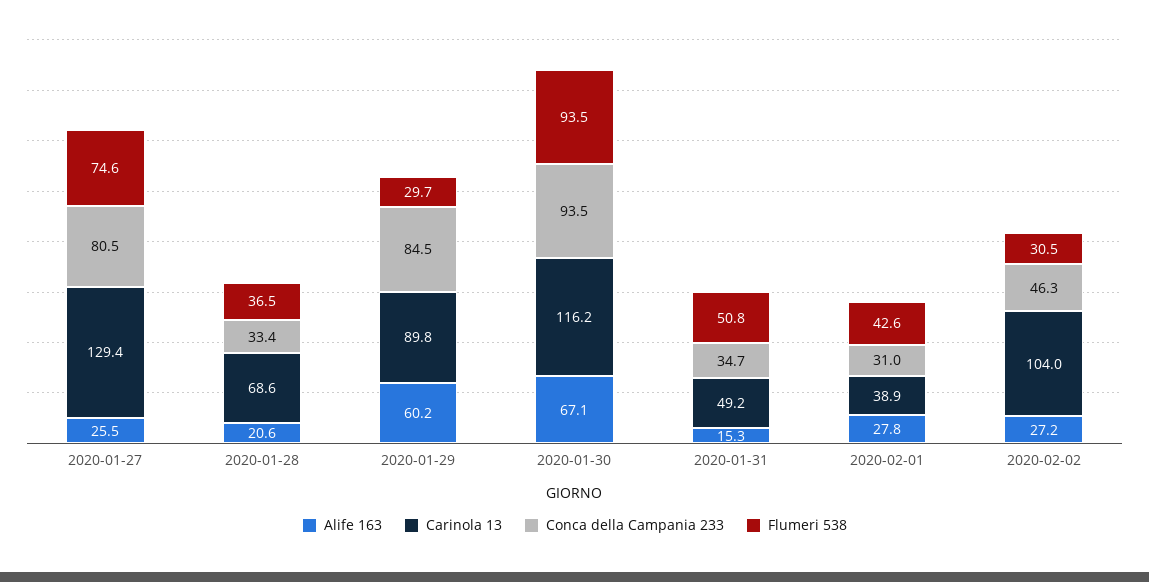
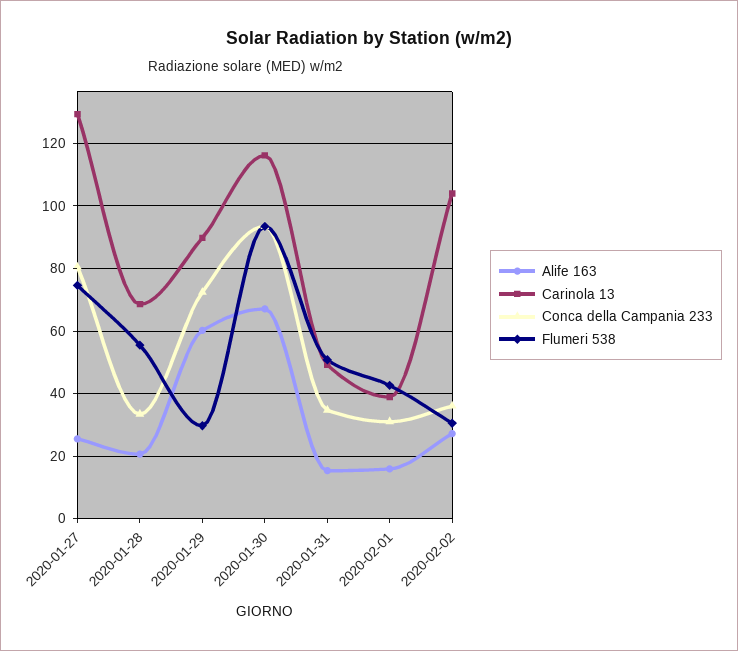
Flumeri 538, 2020-01-28: 36.5 -> 56
Conca della Campania 233, 2020-01-29: 84.5 -> 72
Alife 163, 2020-02-01: 27.8 -> 16
Conca della Campania 233, 2020-02-02: 46.3 -> 36

